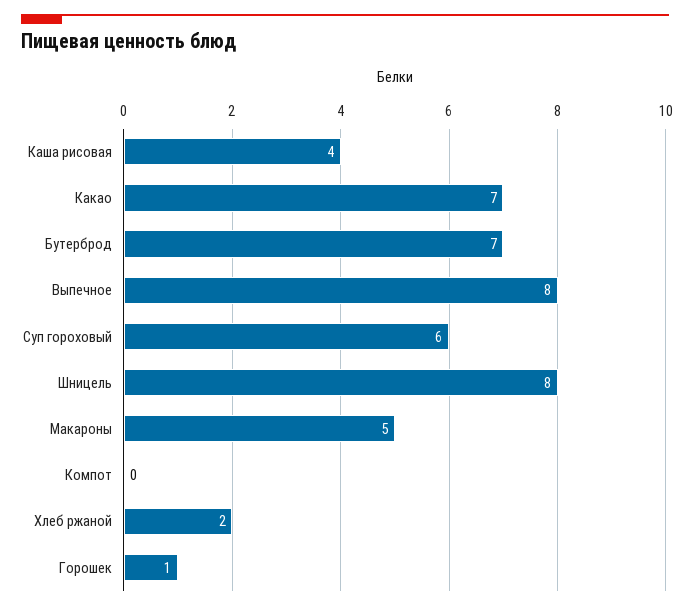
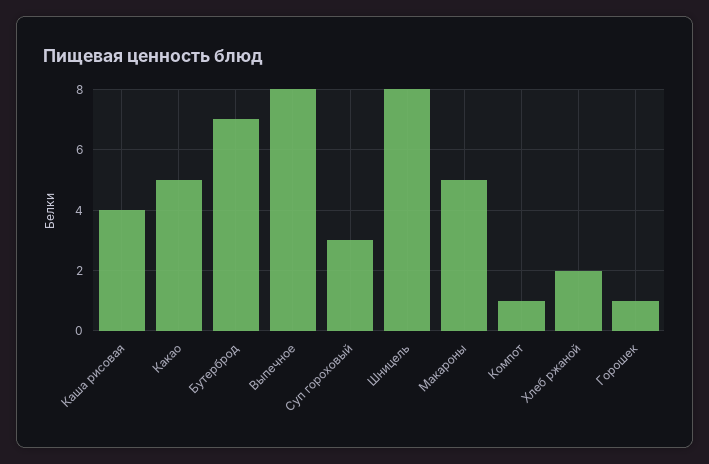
Какао: 7 -> 5
Суп гороховый: 6 -> 3
Компот: 0 -> 1

